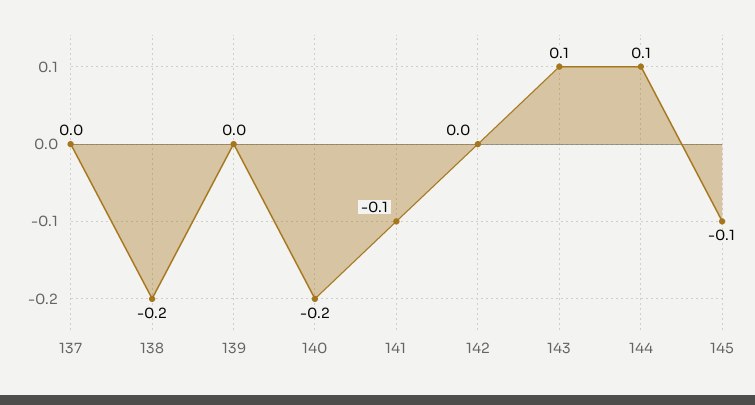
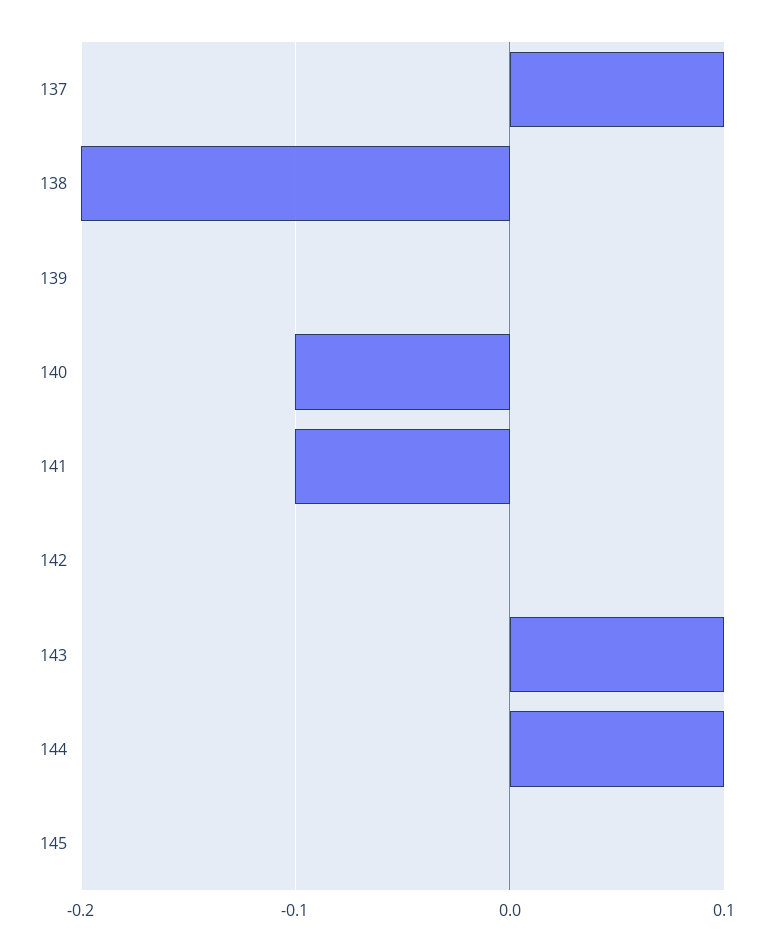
137: 0 -> 0.1
140: -0.2 -> -0.1
145: -0.1 -> 0

